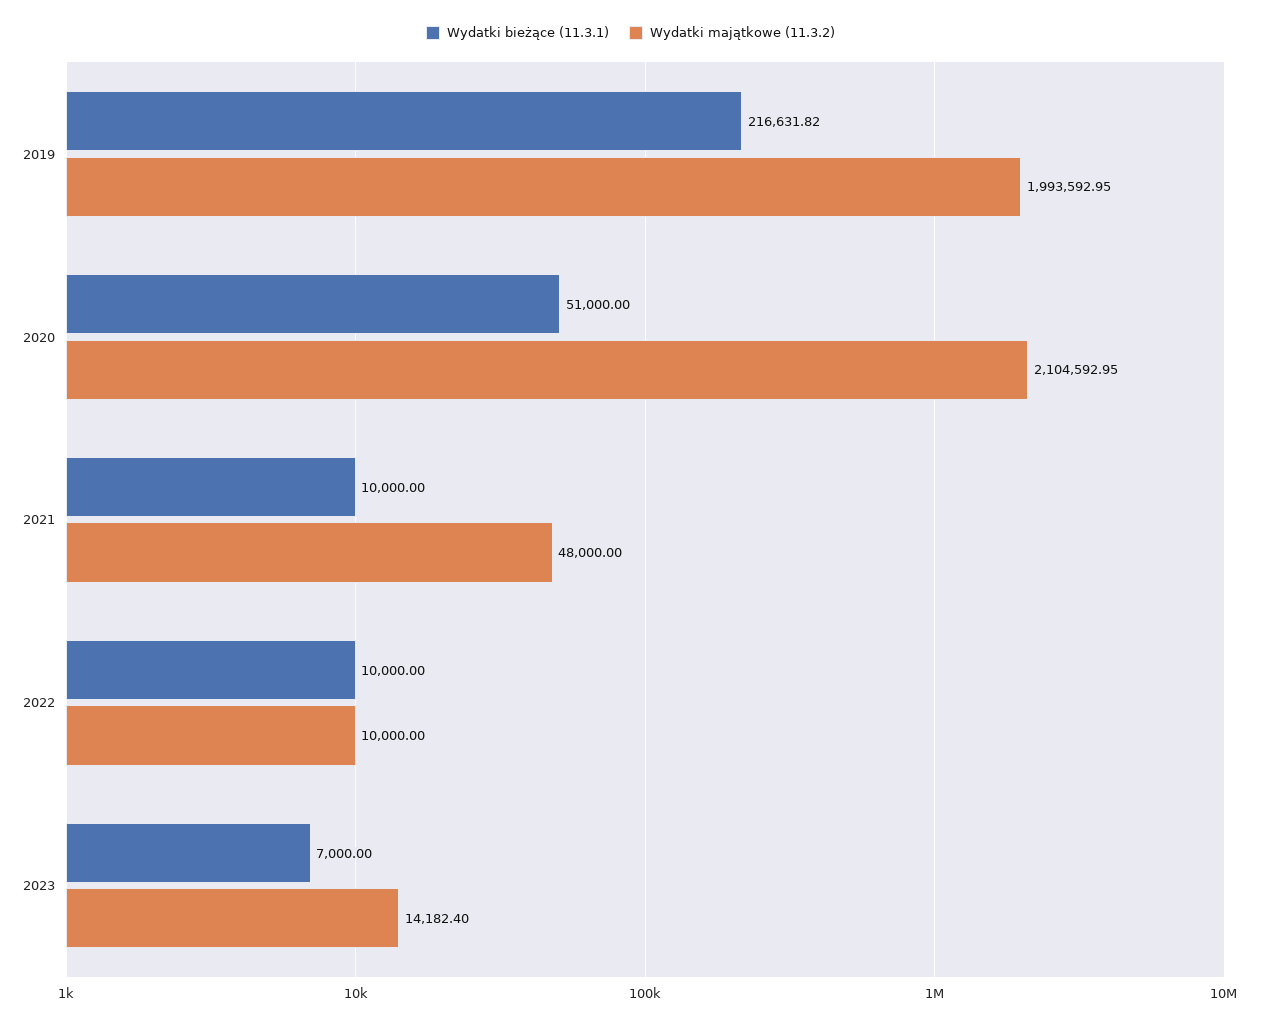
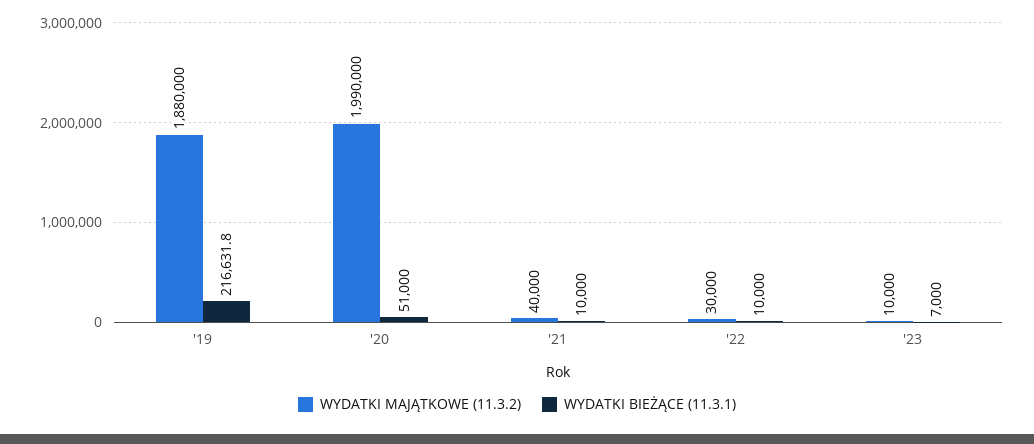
Wydatki majątkowe (11.3.2), 2019: 1993592.95 -> 1880000
Wydatki majątkowe (11.3.2), 2020: 2104592.95 -> 1990000
Wydatki majątkowe (11.3.2), 2021: 48000 -> 40000
Wydatki majątkowe (11.3.2), 2022: 10000 -> 30000
Wydatki majątkowe (11.3.2), 2023: 14182.4 -> 10000

